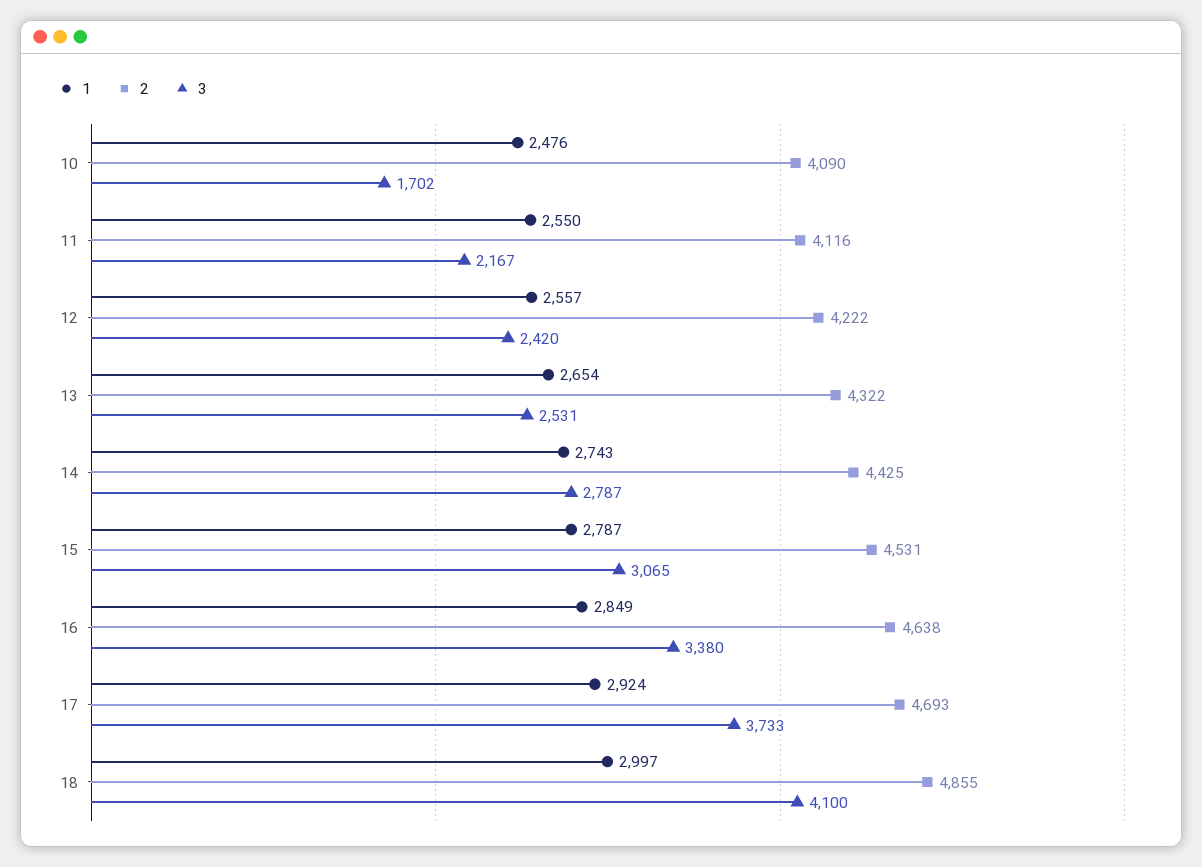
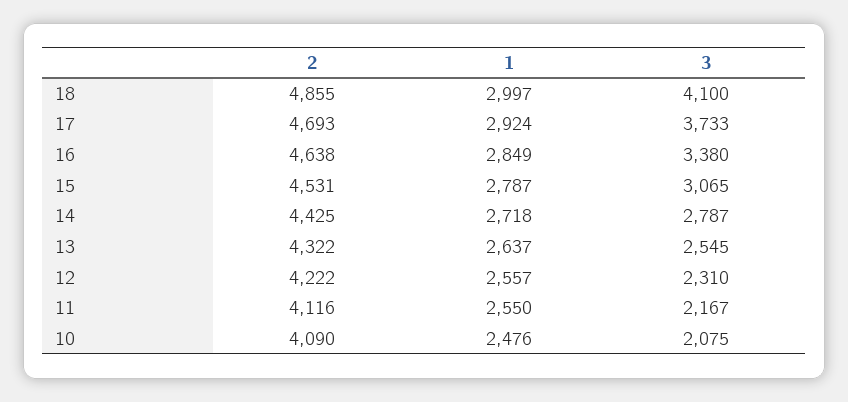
3, 10: 1702 -> 2075
3, 12: 2420 -> 2310
1, 13: 2654 -> 2637
3, 13: 2531 -> 2545
1, 14: 2743 -> 2718

